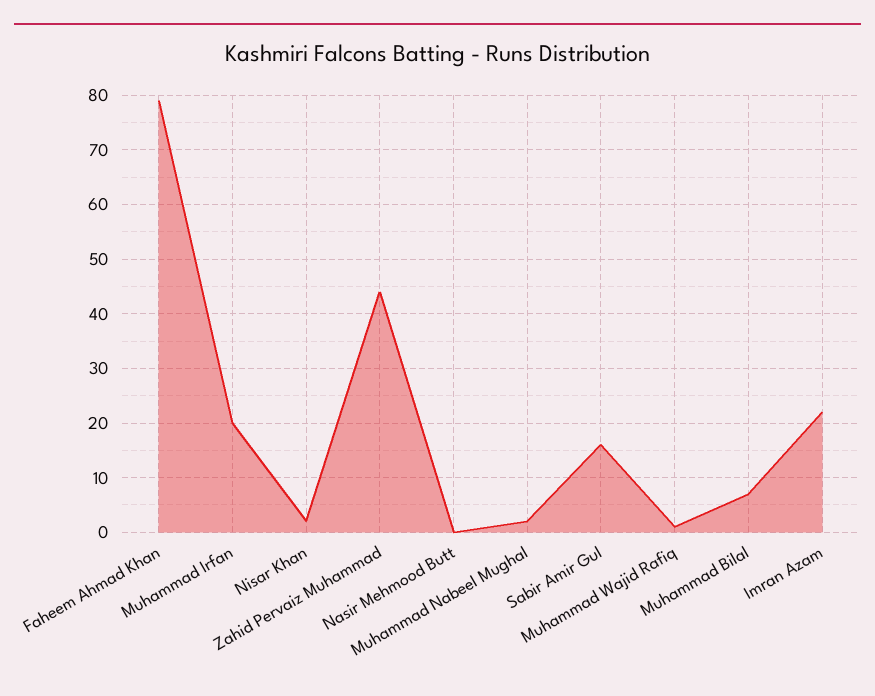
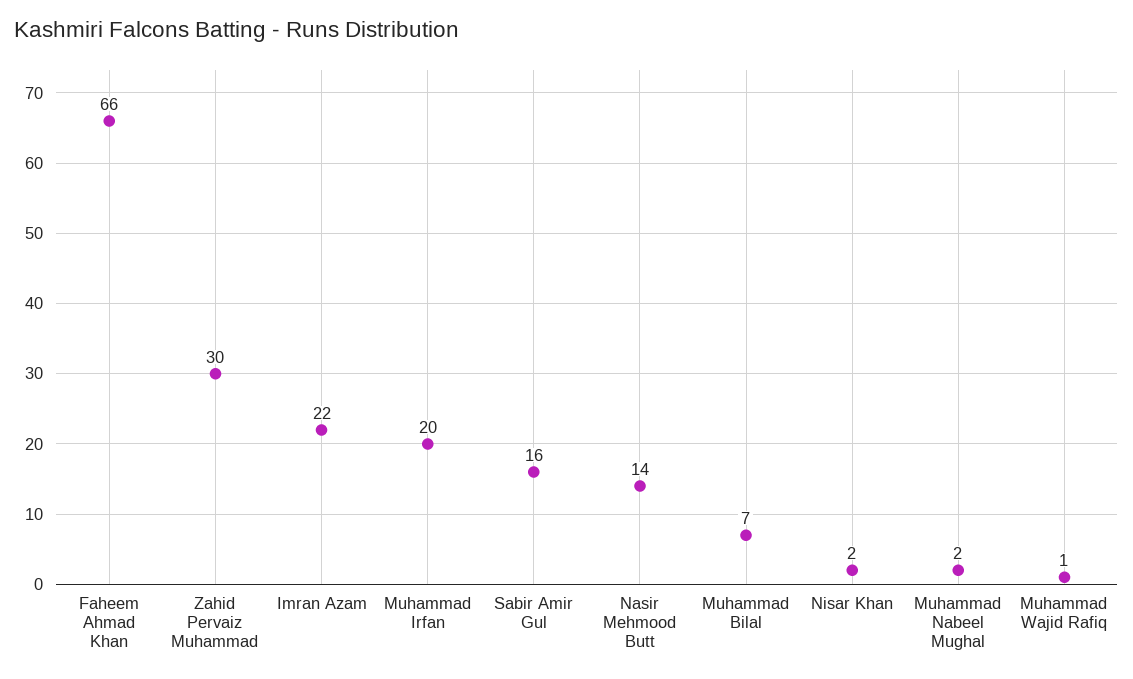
Faheem Ahmad Khan: 80 -> 66
Zahid Pervaiz Muhammad: 45 -> 30
Nasir Mehmood Butt: 0 -> 14

